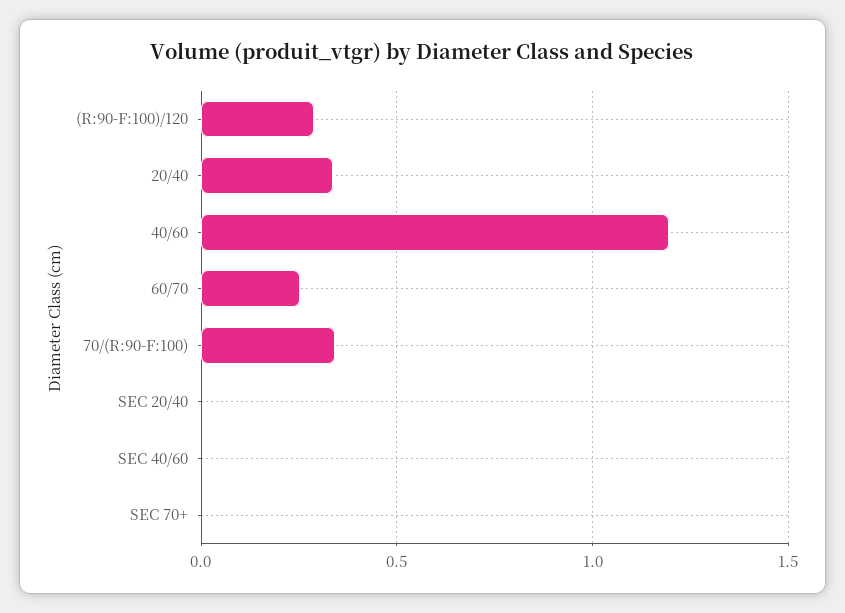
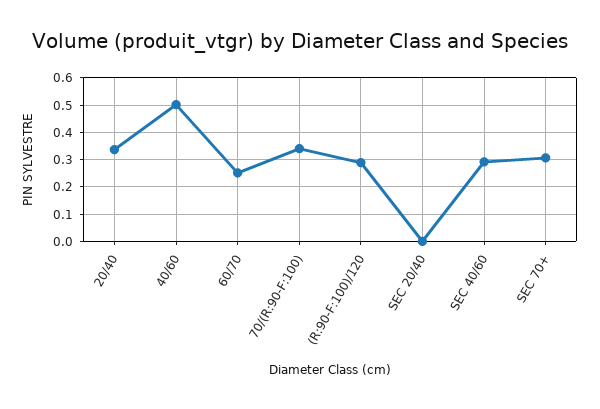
40/60: 1.2 -> 0.5
SEC 40/60: 0 -> 0.3
SEC 70+: 0 -> 0.3

